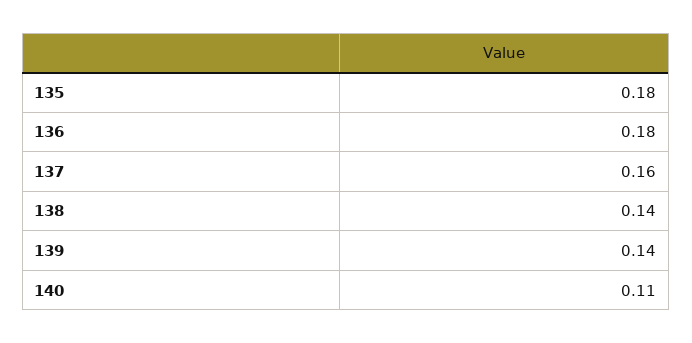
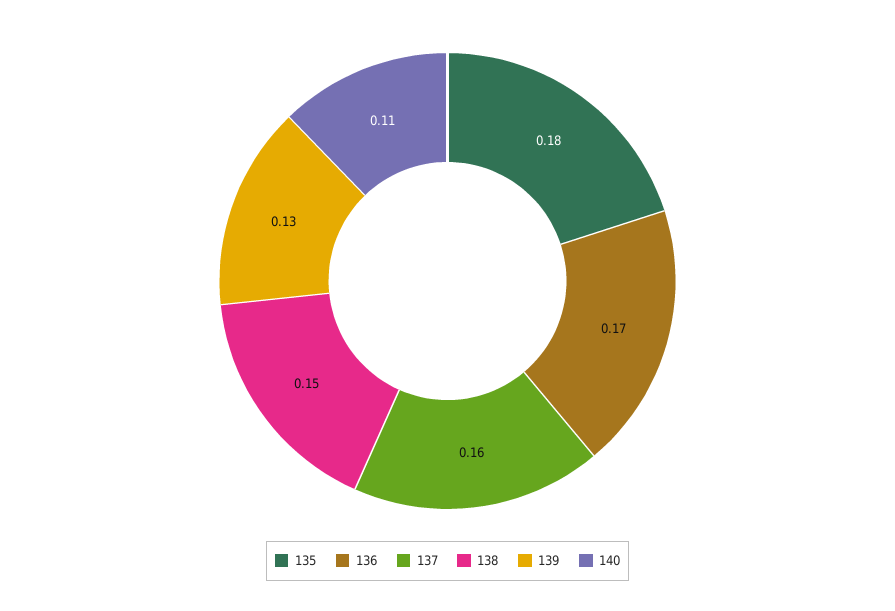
136: 0.18 -> 0.17
138: 0.14 -> 0.15
139: 0.14 -> 0.13

